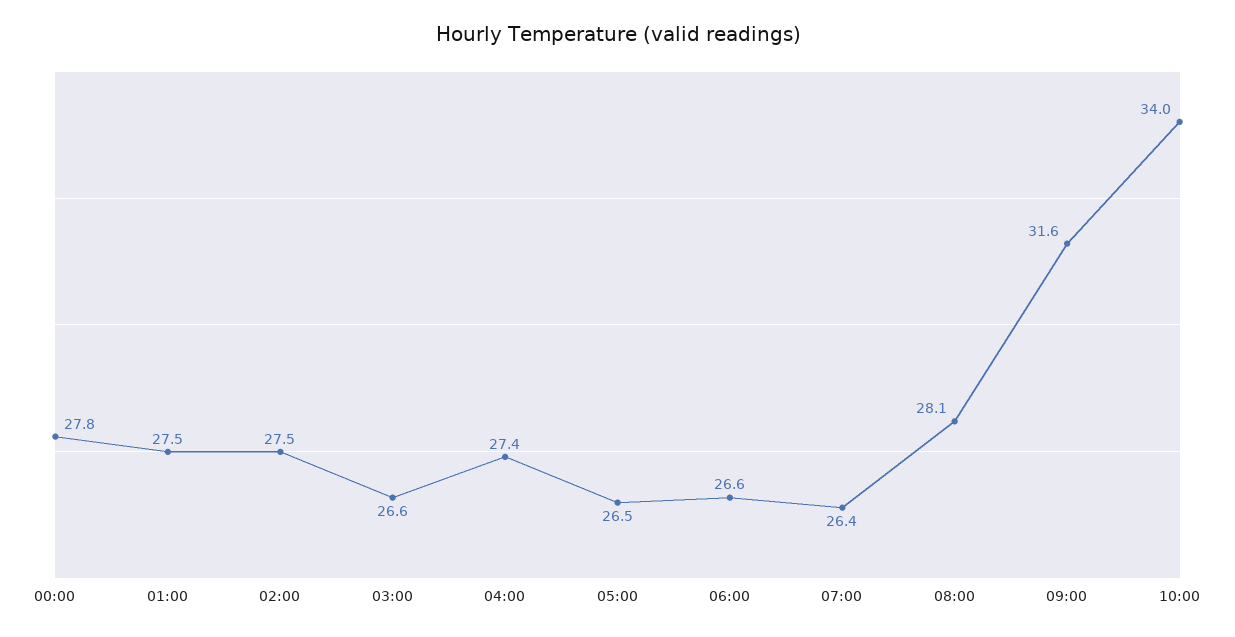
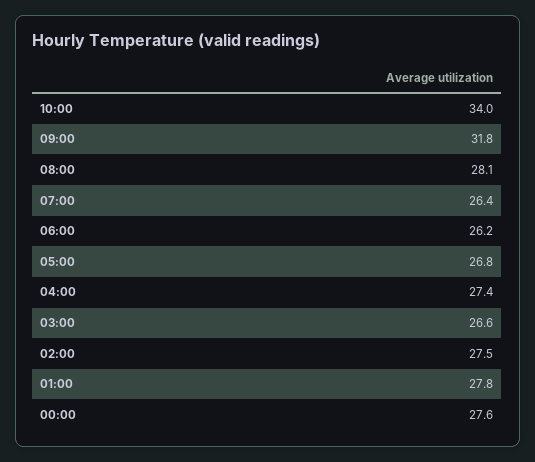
00:00: 27.8 -> 27.6
01:00: 27.5 -> 27.8
05:00: 26.5 -> 26.8
06:00: 26.6 -> 26.2
09:00: 31.6 -> 31.8

